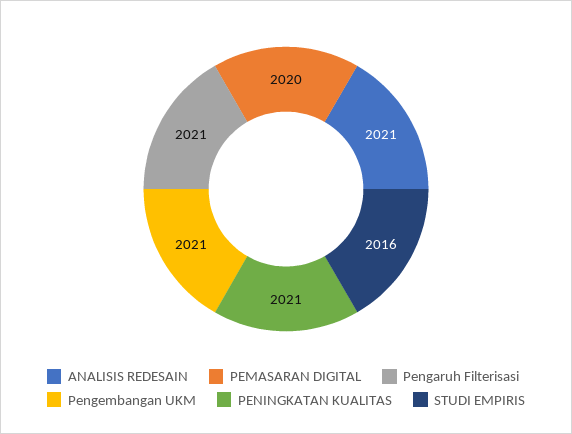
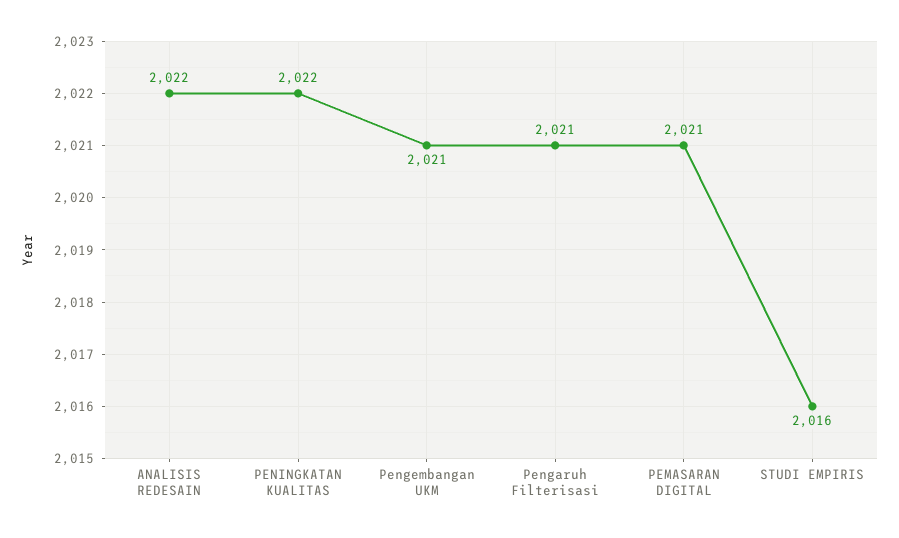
ANALISIS REDESAIN: 2021 -> 2022
PEMASARAN DIGITAL: 2020 -> 2021
PENINGKATAN KUALITAS: 2021 -> 2022

